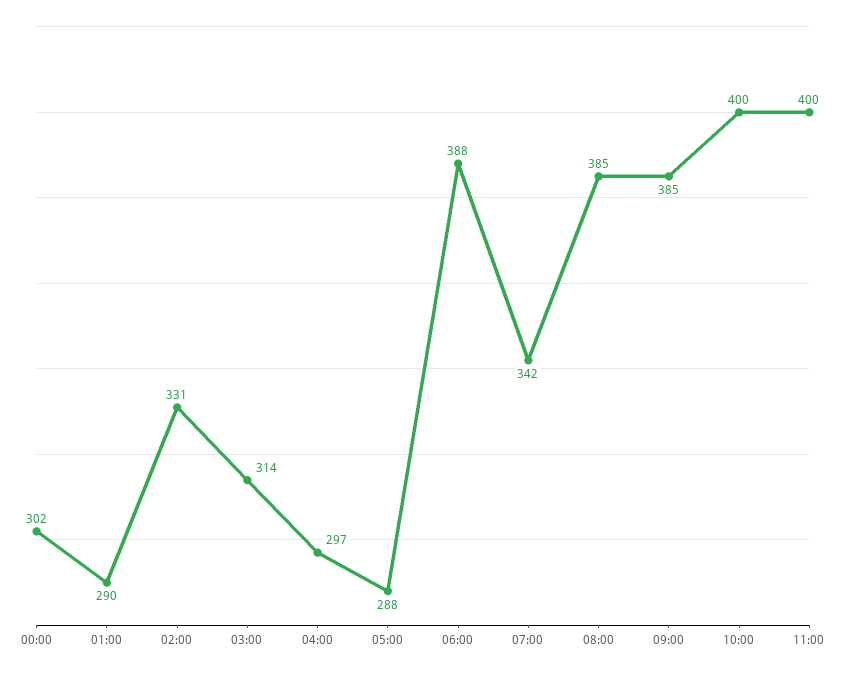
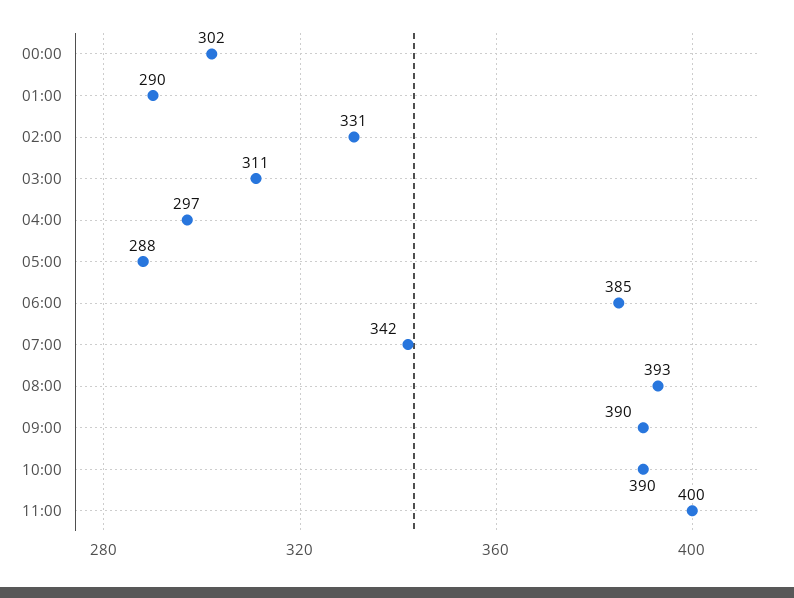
03:00: 314 -> 311
06:00: 388 -> 385
08:00: 385 -> 393
09:00: 385 -> 390
10:00: 400 -> 390

